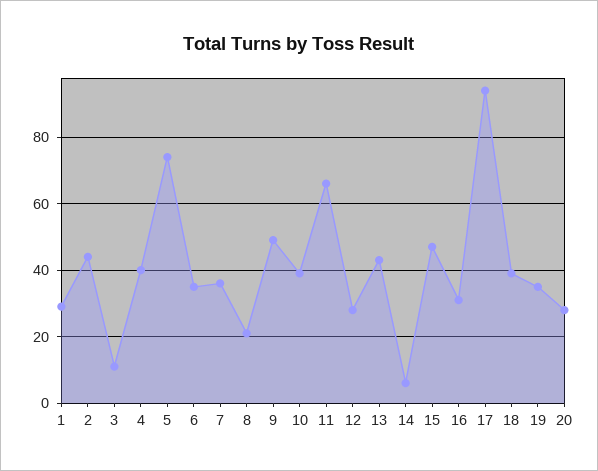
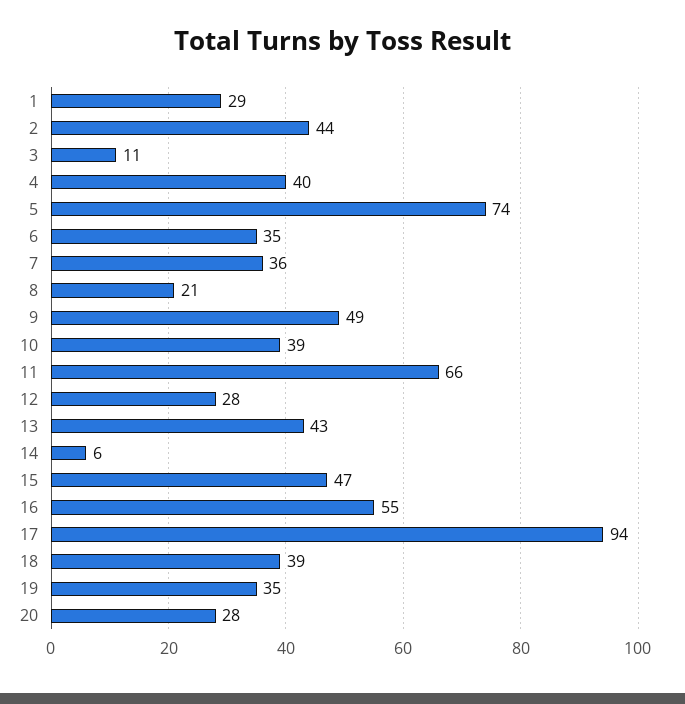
16: 30 -> 55

